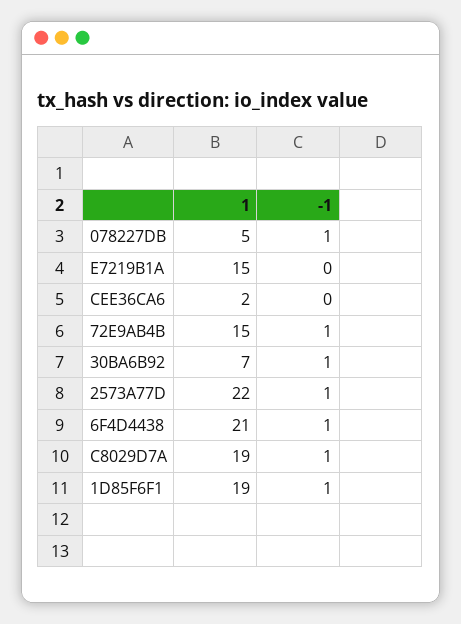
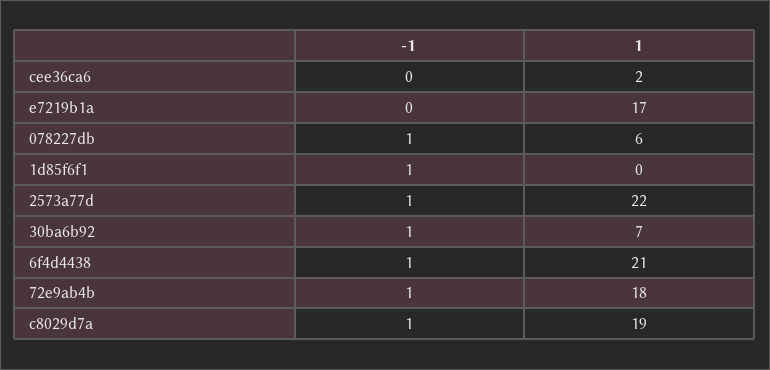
1, 078227DB: 5 -> 6
1, E7219B1A: 15 -> 17
1, 72E9AB4B: 15 -> 18
1, 1D85F6F1: 19 -> 0

